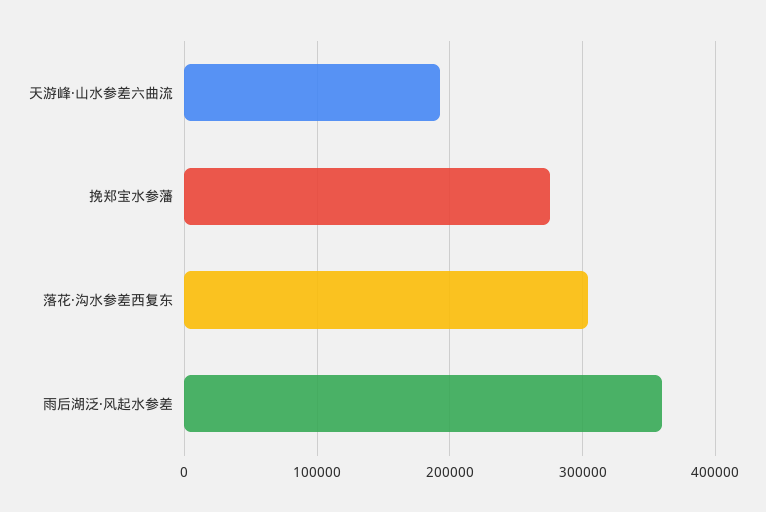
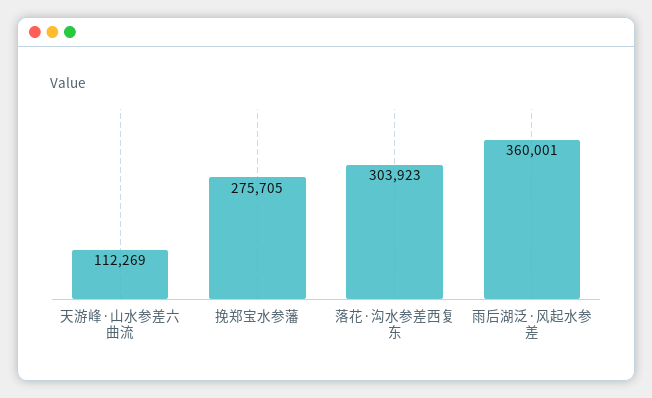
天游峰·山水参差六曲流: 190000 -> 112269

